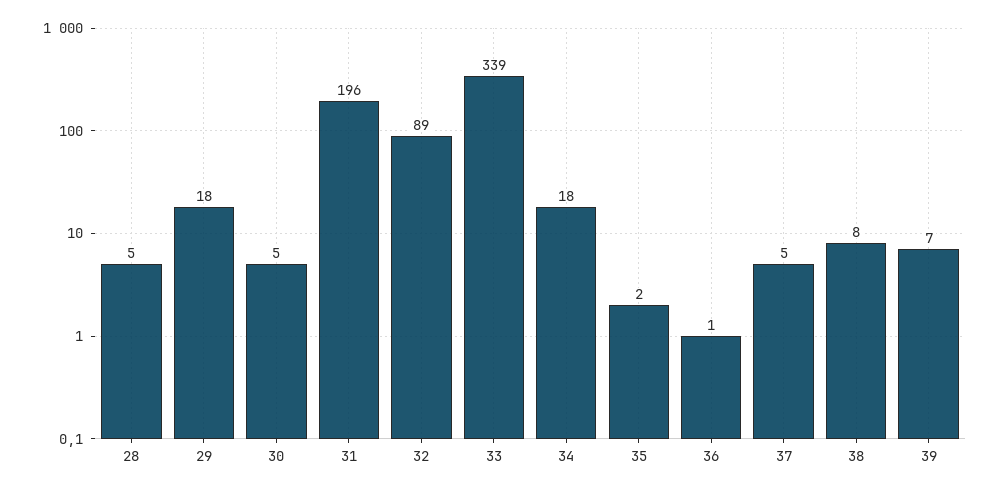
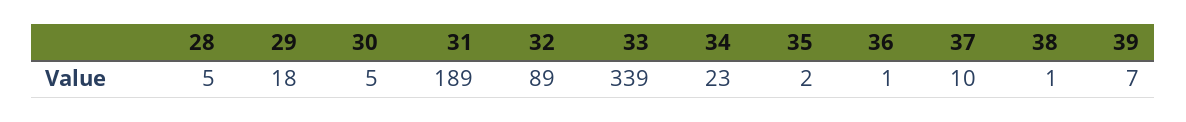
31: 196 -> 189
34: 18 -> 23
37: 5 -> 10
38: 8 -> 1

